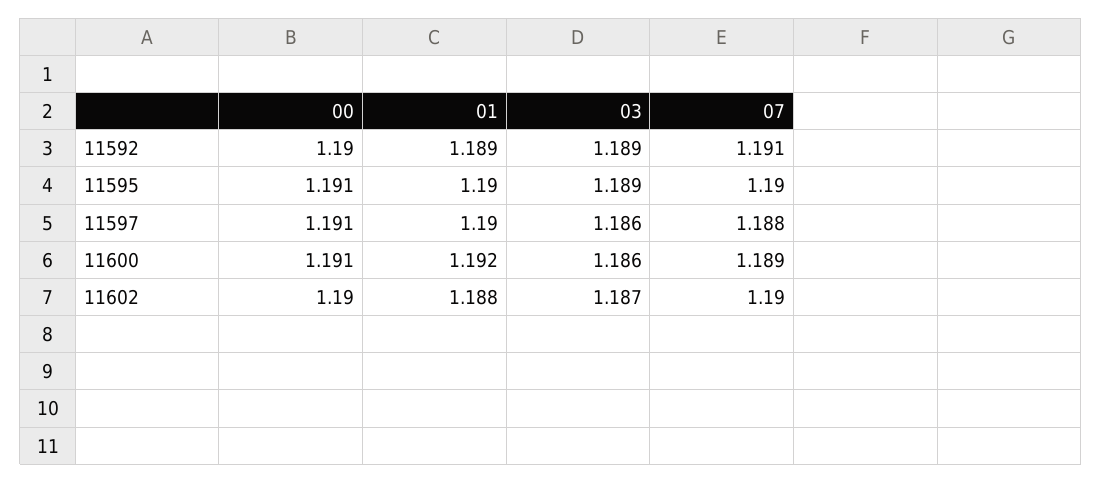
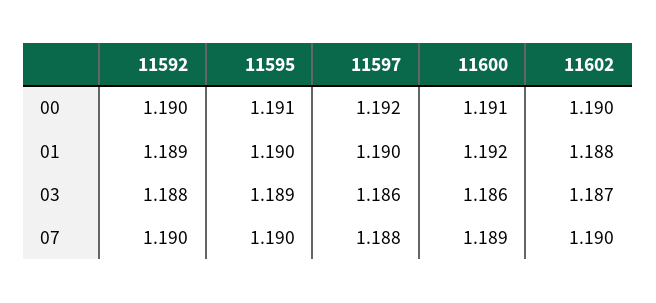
03, 11592: 1.189 -> 1.188
07, 11592: 1.191 -> 1.19
00, 11597: 1.191 -> 1.192

